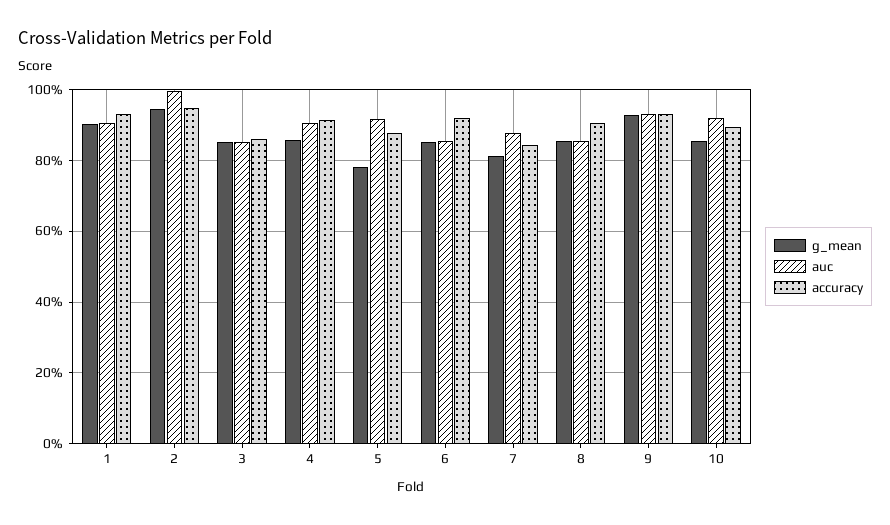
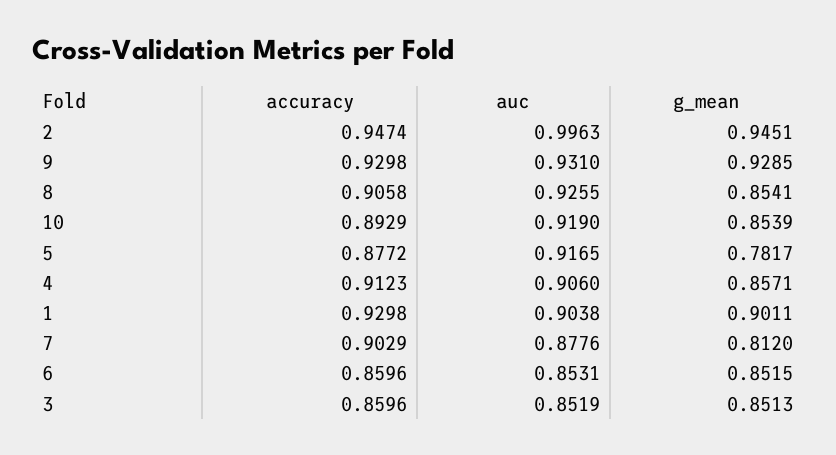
accuracy, 6: 0.92 -> 0.8596
accuracy, 7: 0.84 -> 0.9029
auc, 8: 0.86 -> 0.9255

